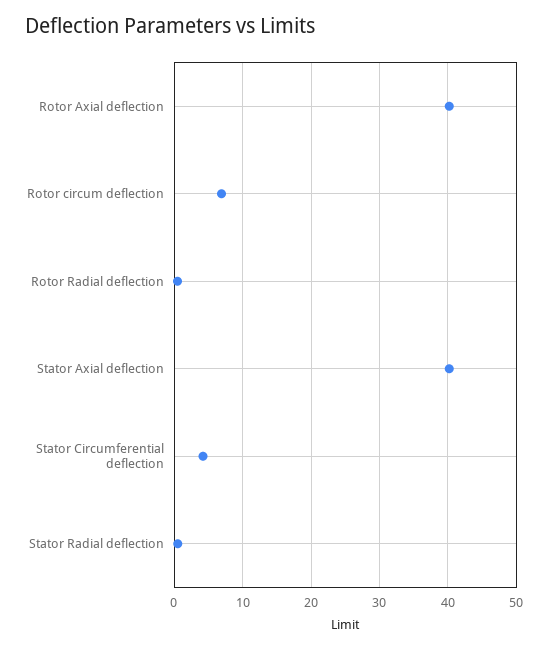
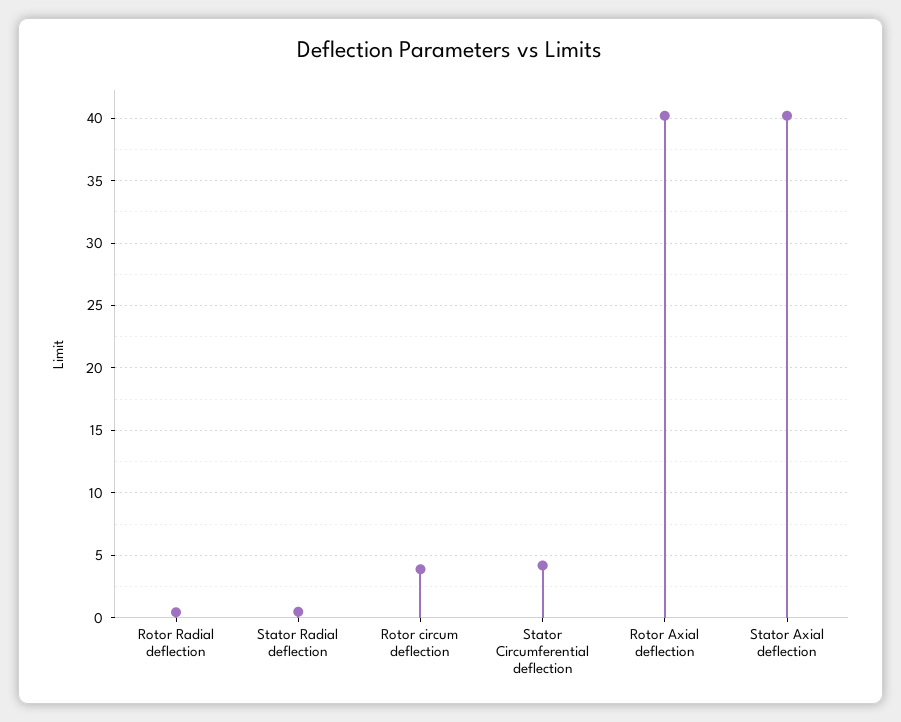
Rotor circum deflection: 7 -> 4

